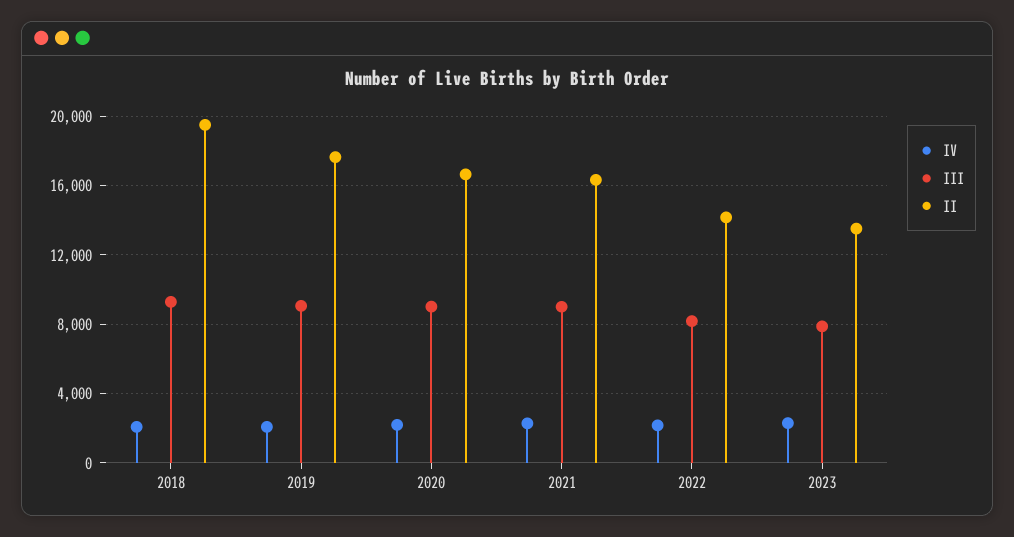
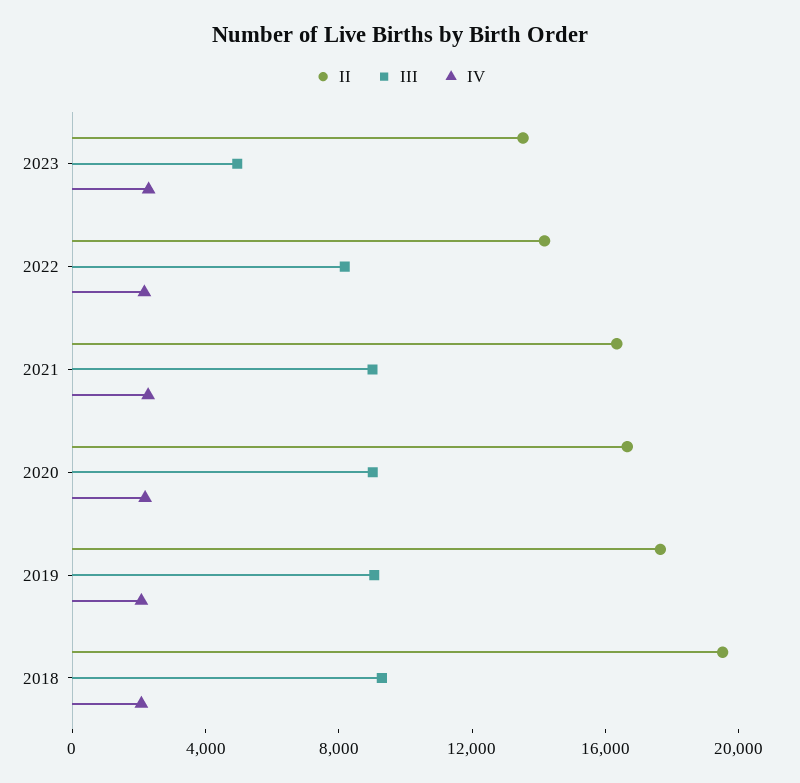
III, 2023: 8000 -> 5000

